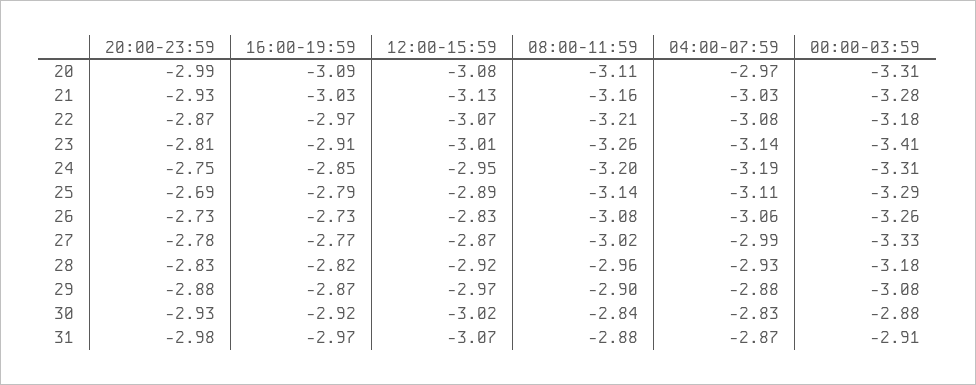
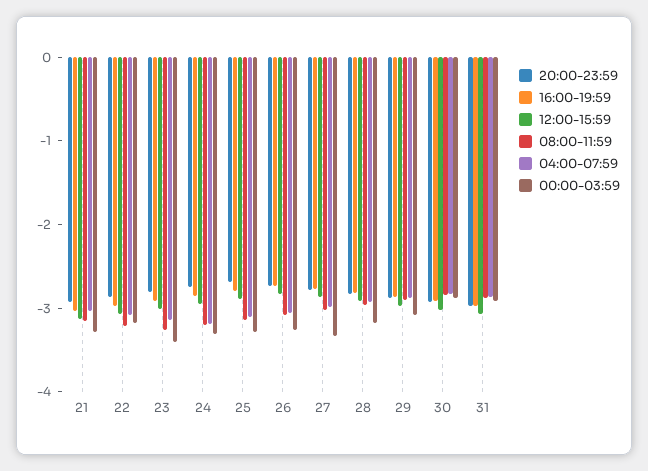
20:00-23:59, 20: -2.99 -> none
16:00-19:59, 20: -3.09 -> none
12:00-15:59, 20: -3.08 -> none
08:00-11:59, 20: -3.11 -> none
04:00-07:59, 20: -2.97 -> none
00:00-03:59, 20: -3.31 -> none

